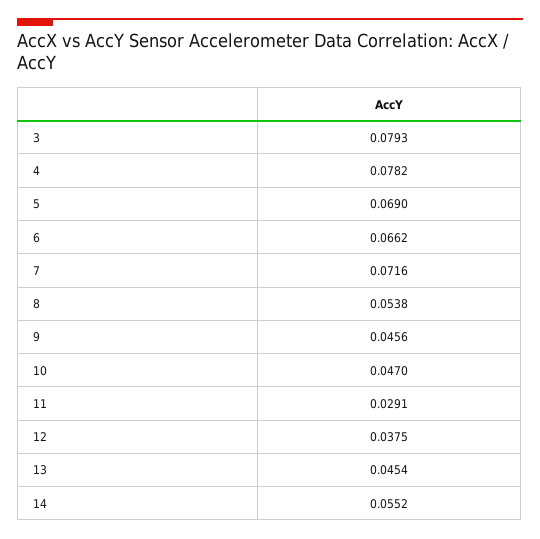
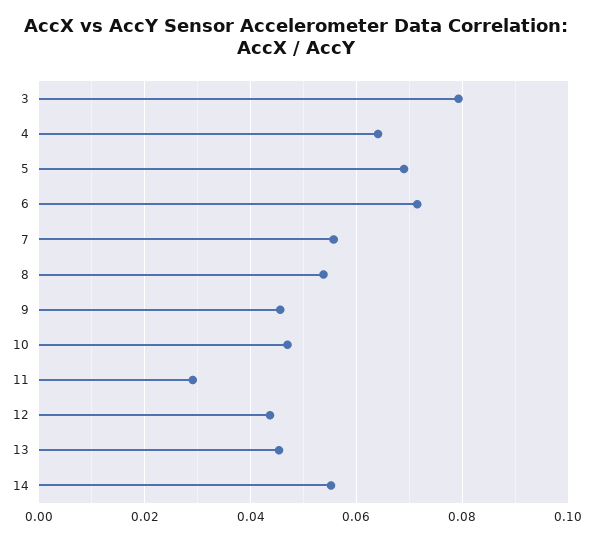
4: 0.0782 -> 0.064
6: 0.0662 -> 0.072
7: 0.0716 -> 0.056
12: 0.0375 -> 0.044

